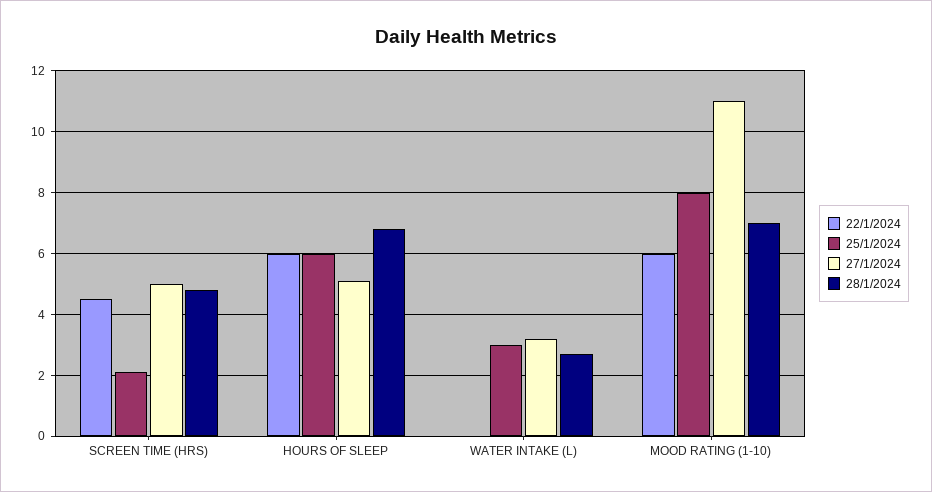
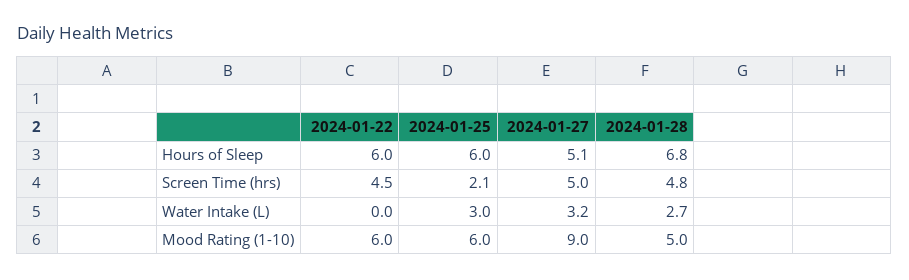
25/1/2024, MOOD RATING (1-10): 8 -> 6
27/1/2024, MOOD RATING (1-10): 11 -> 9
28/1/2024, MOOD RATING (1-10): 7 -> 5

